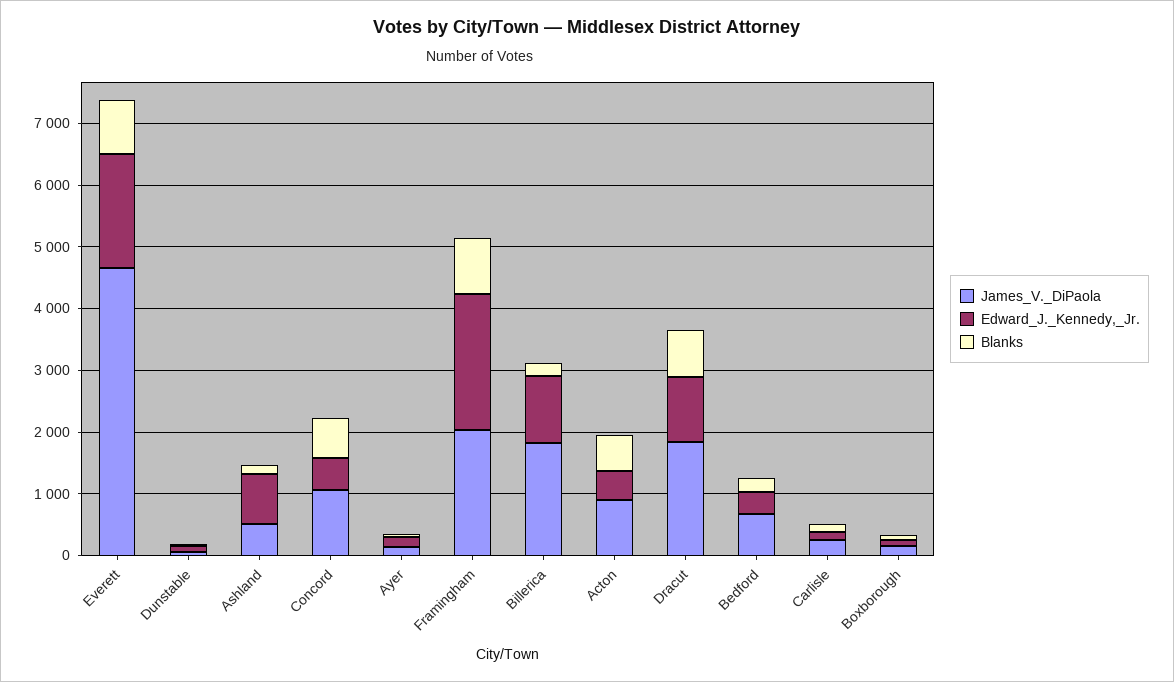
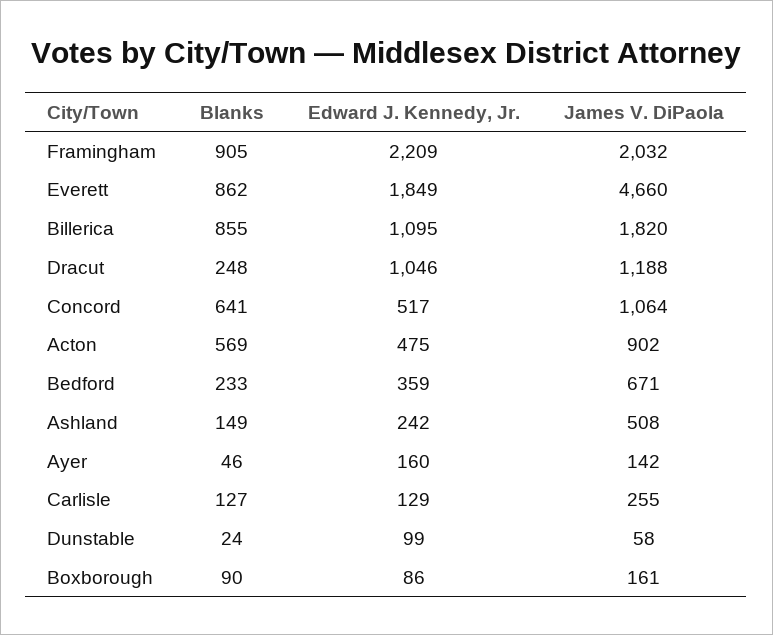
Edward_J._Kennedy,_Jr., Ashland: 800 -> 242
Blanks, Billerica: 200 -> 855
James_V._DiPaola, Dracut: 1800 -> 1188
Blanks, Dracut: 800 -> 248

